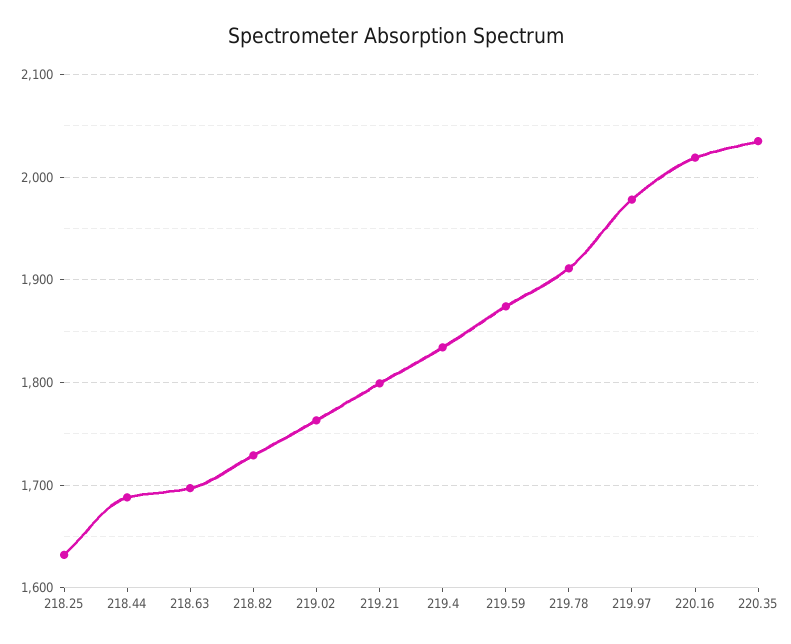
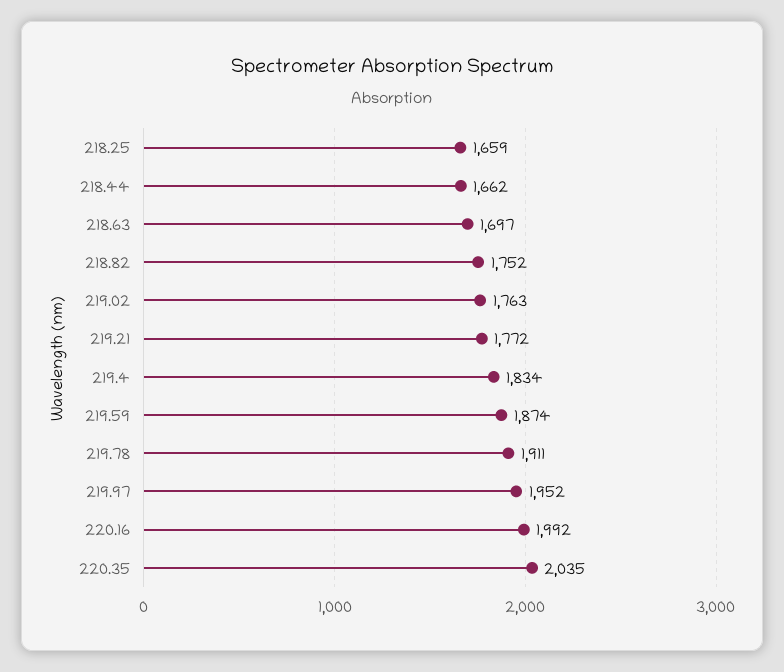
218.25: 1630 -> 1659
218.44: 1690 -> 1662
218.82: 1730 -> 1752
219.21: 1800 -> 1772
219.97: 1980 -> 1952
220.16: 2020 -> 1992

